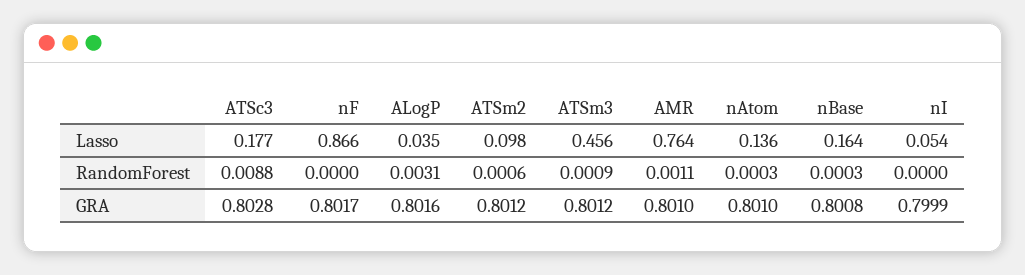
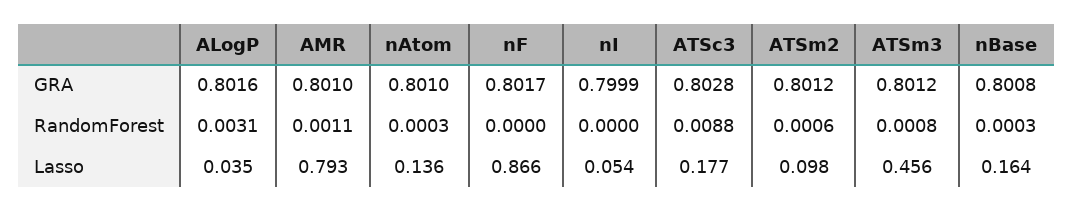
AMR, Lasso: 0.764 -> 0.793
ATSm3, RandomForest: 0.0009 -> 0.0008

